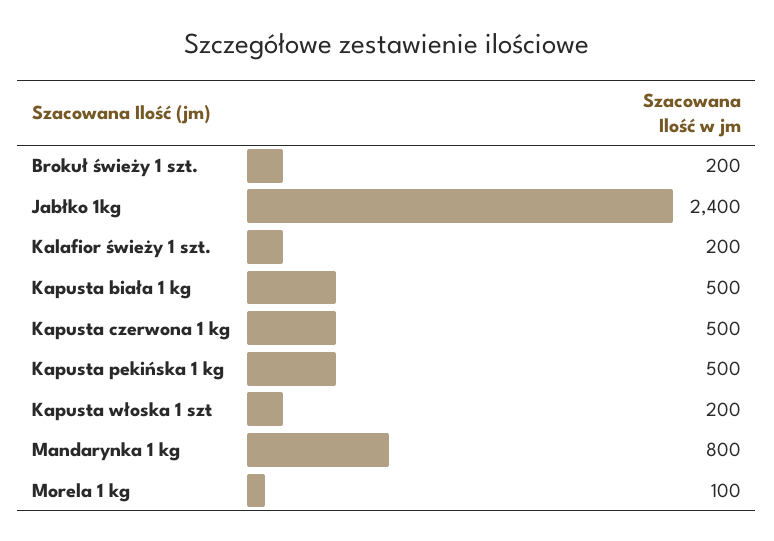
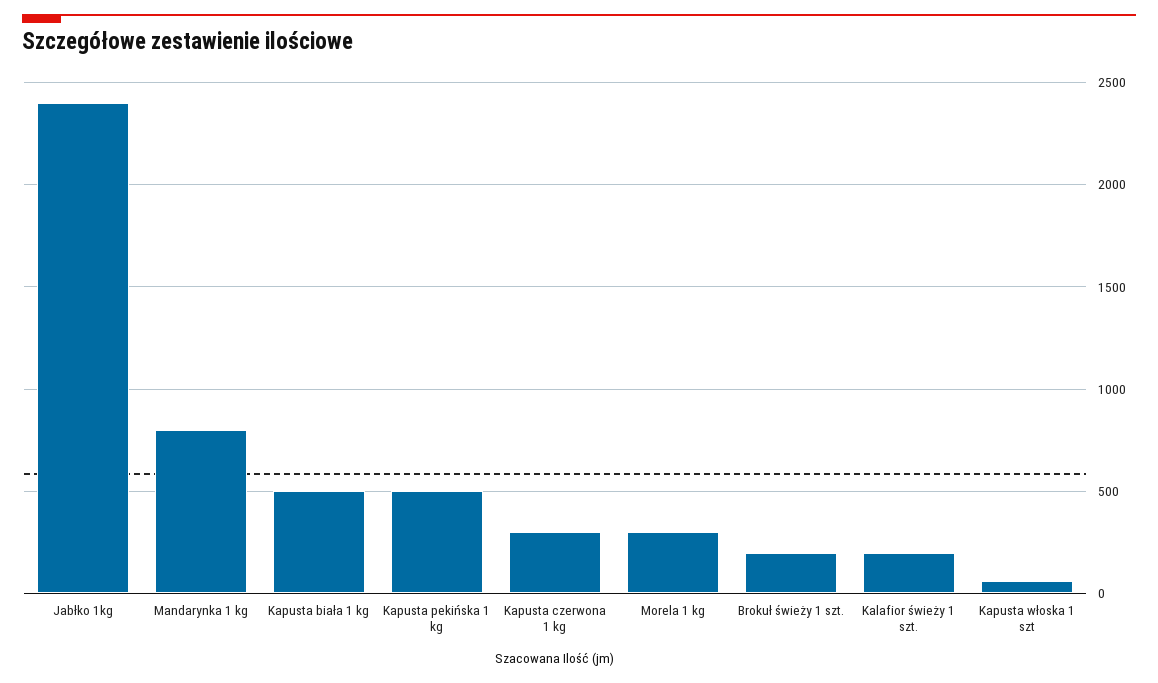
Kapusta czerwona 1 kg: 500 -> 300
Kapusta włoska 1 szt: 200 -> 50
Morela 1 kg: 100 -> 300

